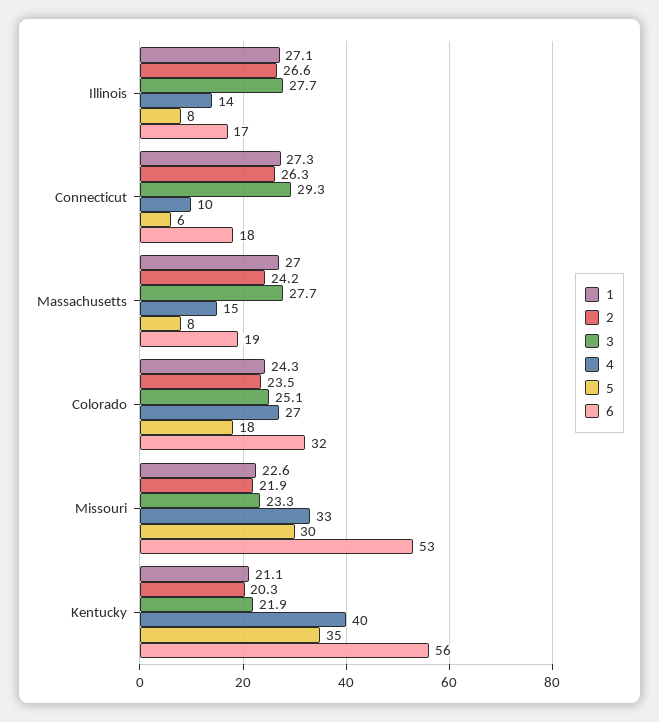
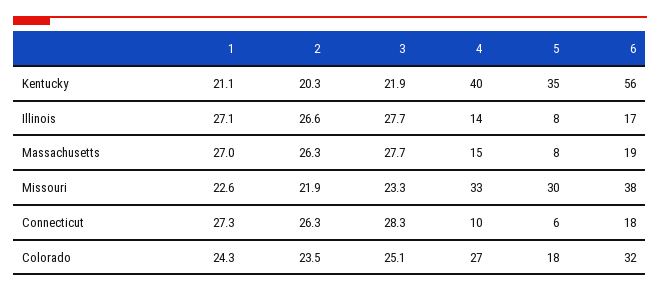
3, Connecticut: 29.3 -> 28.3
2, Massachusetts: 24.2 -> 26.3
6, Missouri: 53 -> 38

